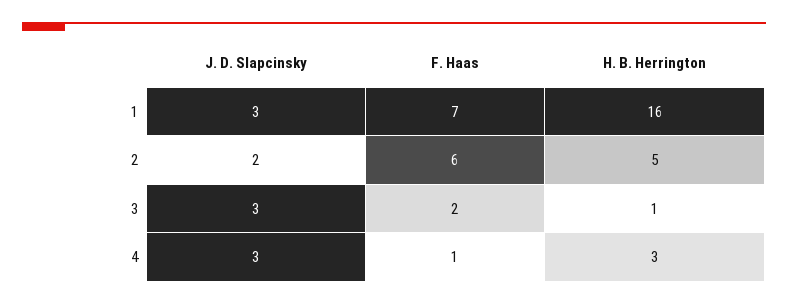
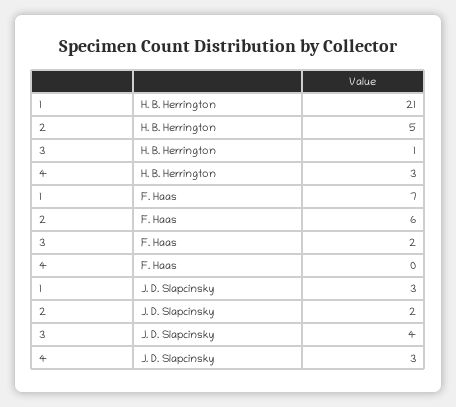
H. B. Herrington, 1: 16 -> 21
J. D. Slapcinsky, 3: 3 -> 4
F. Haas, 4: 1 -> 0

